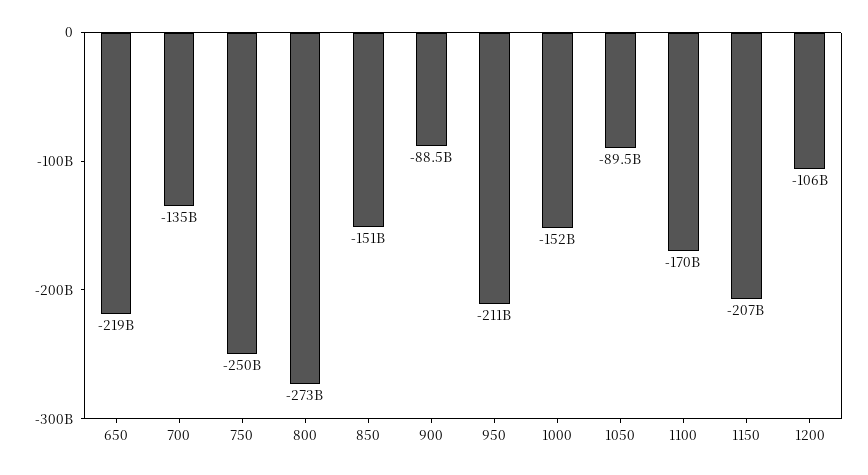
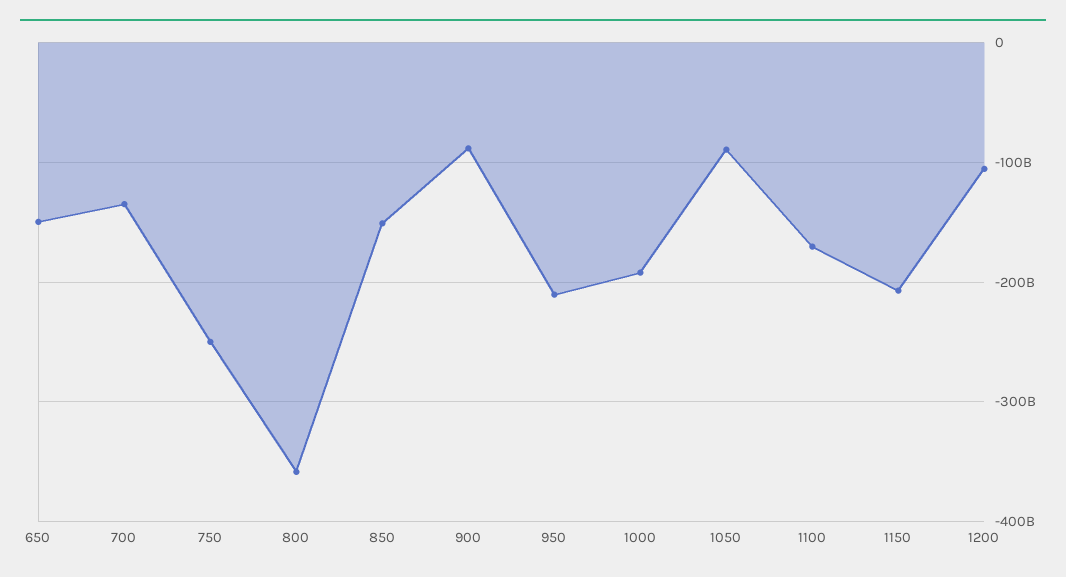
650: -219000000000 -> -150000000000
800: -273000000000 -> -360000000000
1000: -152000000000 -> -190000000000

